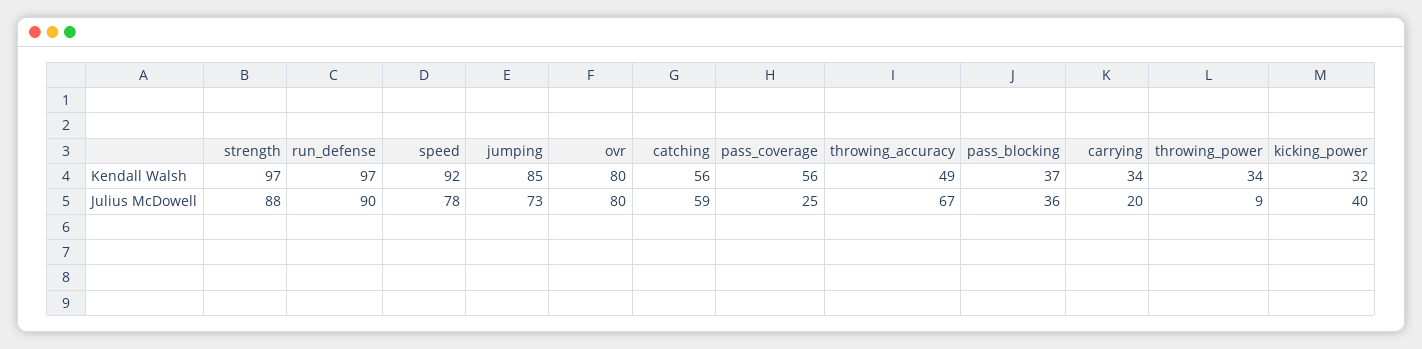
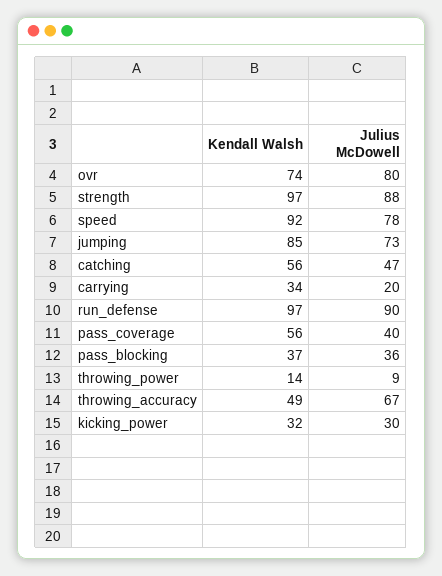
ovr, Kendall Walsh: 80 -> 74
throwing_power, Kendall Walsh: 34 -> 14
catching, Julius McDowell: 59 -> 47
pass_coverage, Julius McDowell: 25 -> 40
kicking_power, Julius McDowell: 40 -> 30

